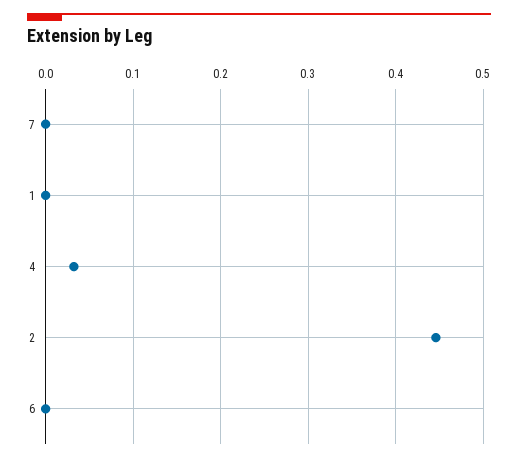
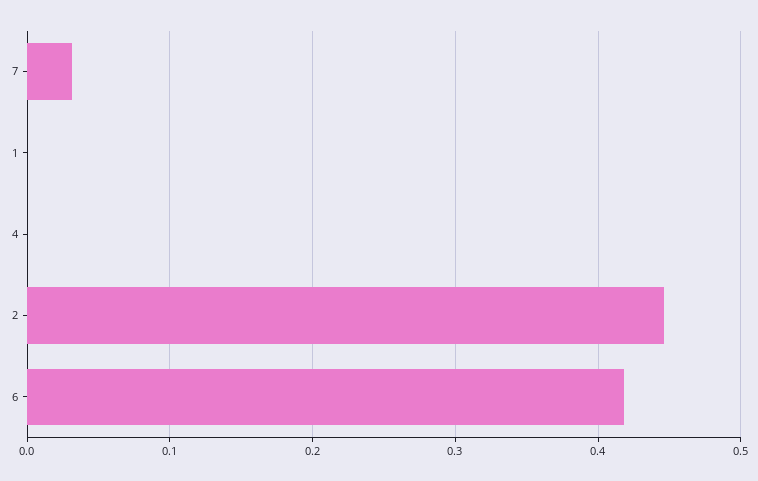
7: 0 -> 0.03
4: 0.03 -> 0
6: 0 -> 0.42

